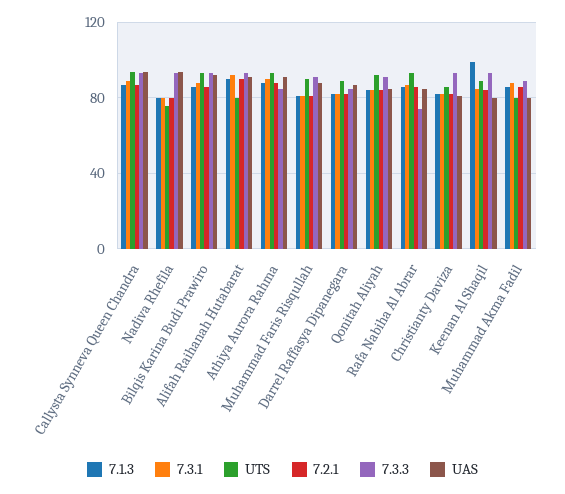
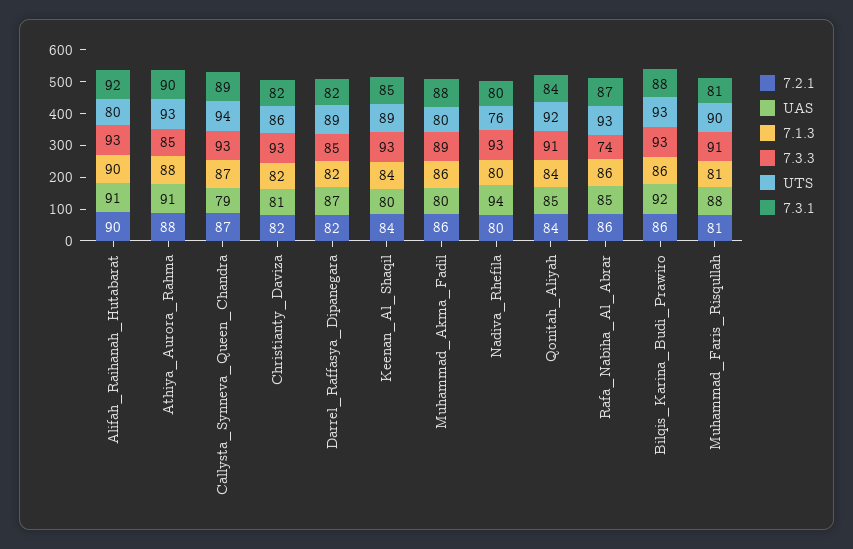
UAS, Callysta Synneva Queen Chandra: 95 -> 79
7.1.3, Keenan Al Shaqil: 100 -> 84

